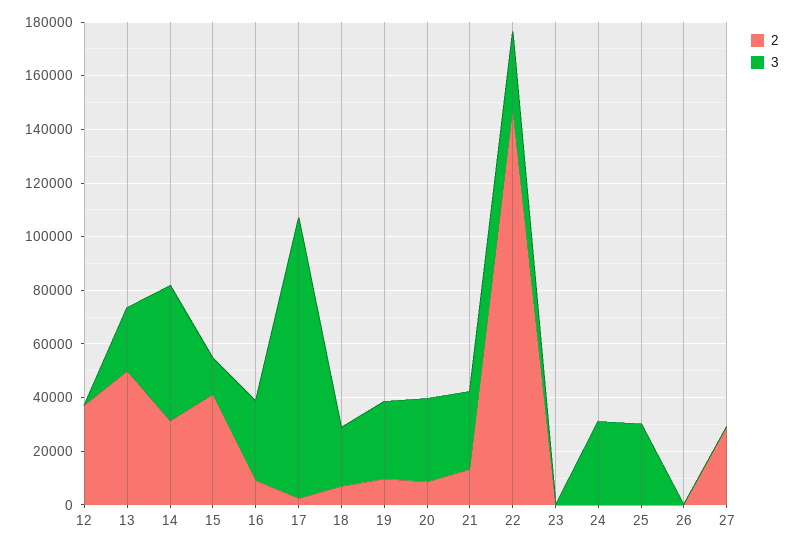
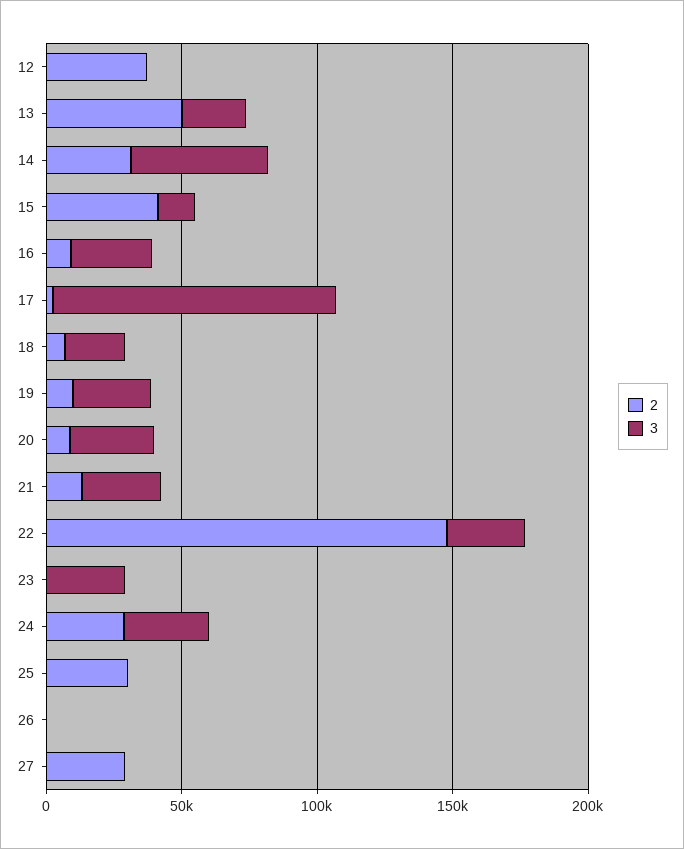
3, 23: 0 -> 30000
2, 24: 0 -> 30000
2, 25: 0 -> 30000
3, 25: 30000 -> 0

